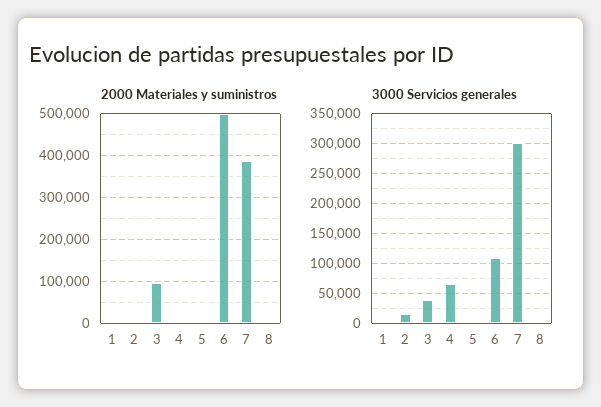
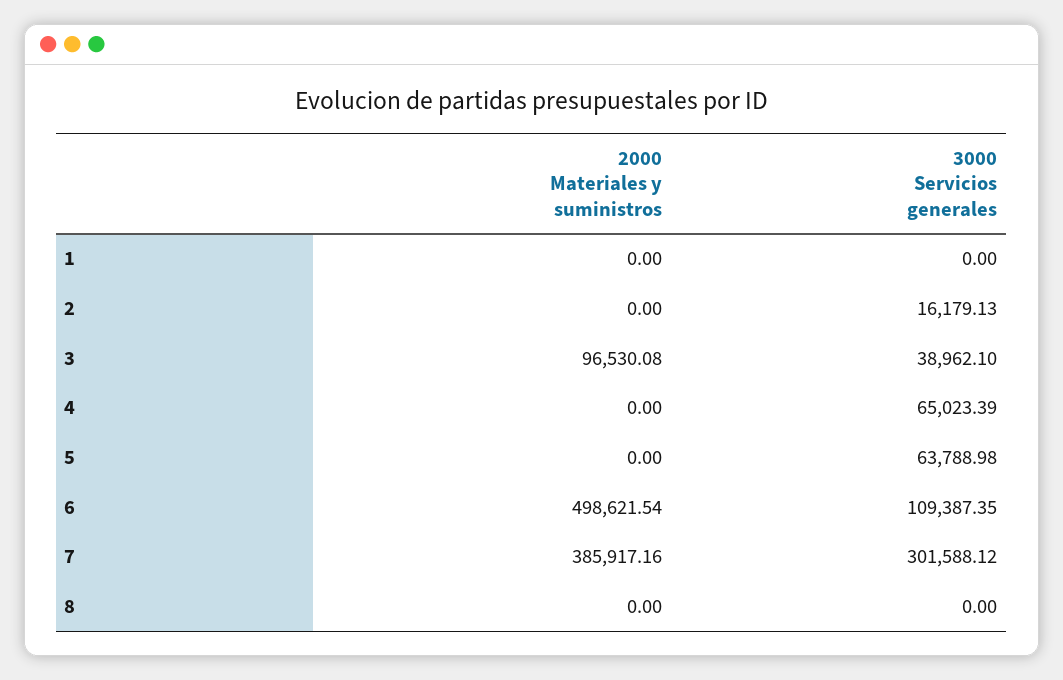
3000 Servicios generales, 5: 0 -> 63788.98

